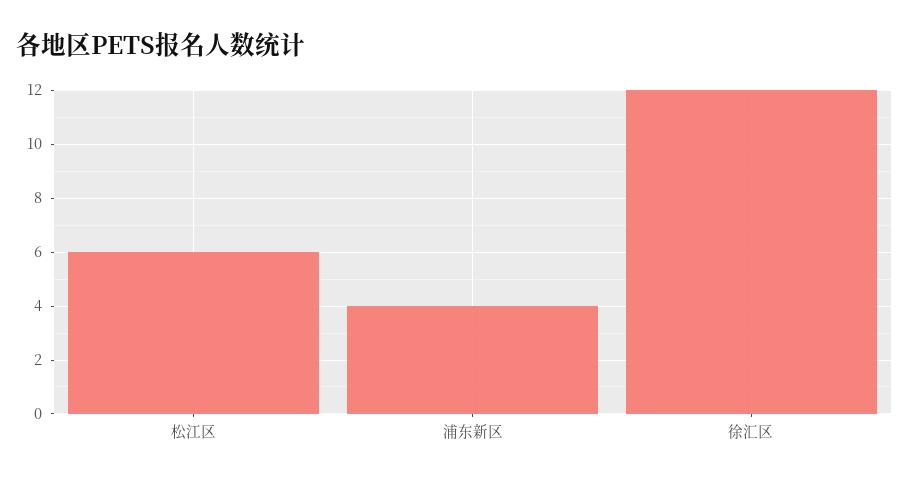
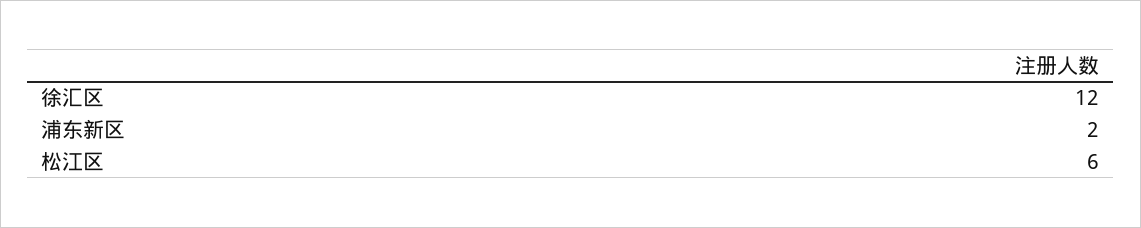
浦东新区: 4 -> 2

